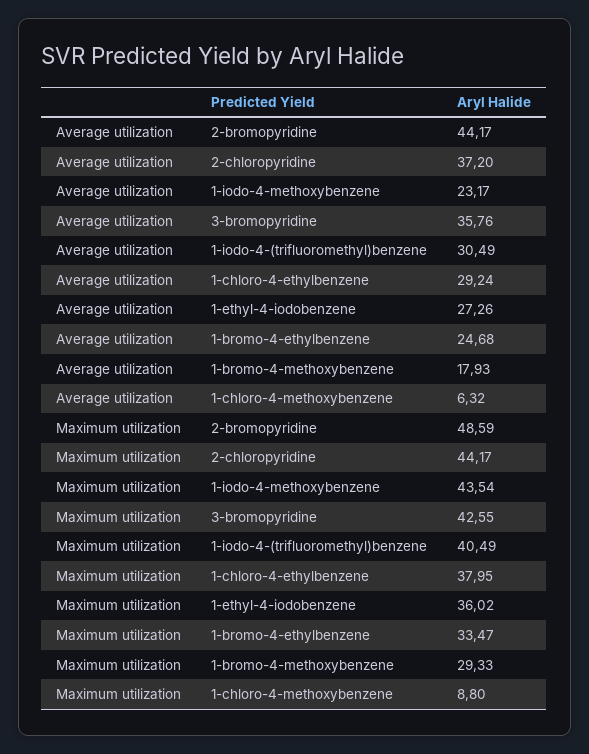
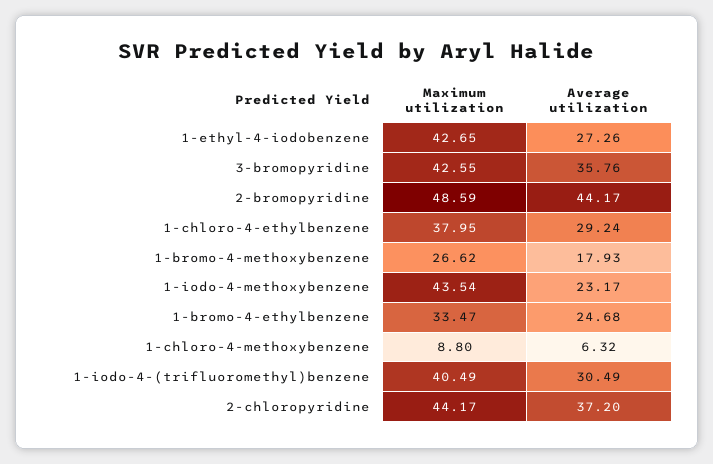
Maximum utilization, 1-ethyl-4-iodobenzene: 36.02 -> 42.65
Maximum utilization, 1-bromo-4-methoxybenzene: 29.33 -> 26.62

